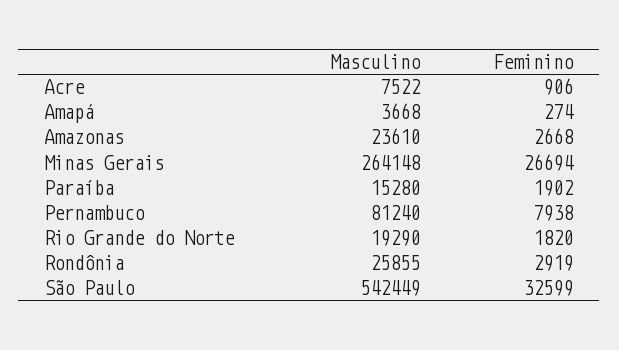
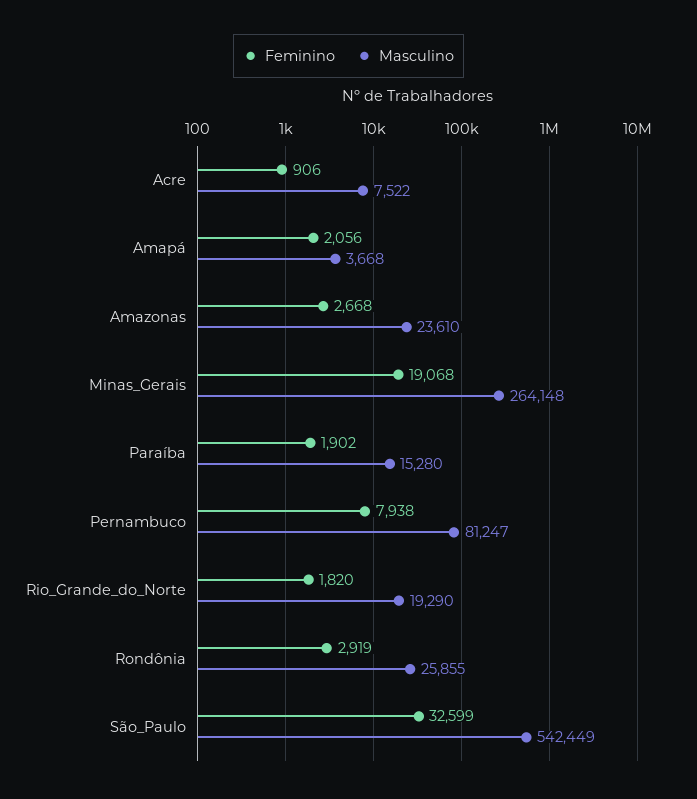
Feminino, Amapá: 274 -> 2056
Feminino, Minas Gerais: 26694 -> 19068
Masculino, Pernambuco: 81240 -> 81247

